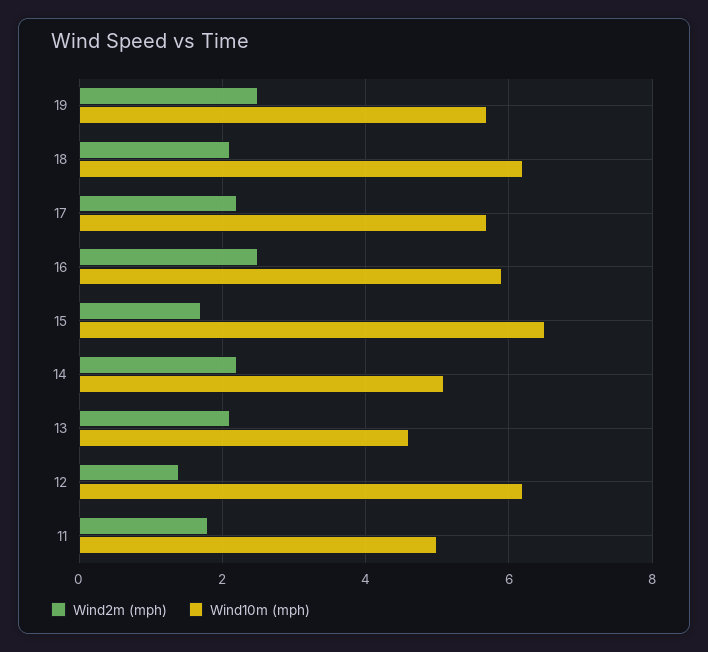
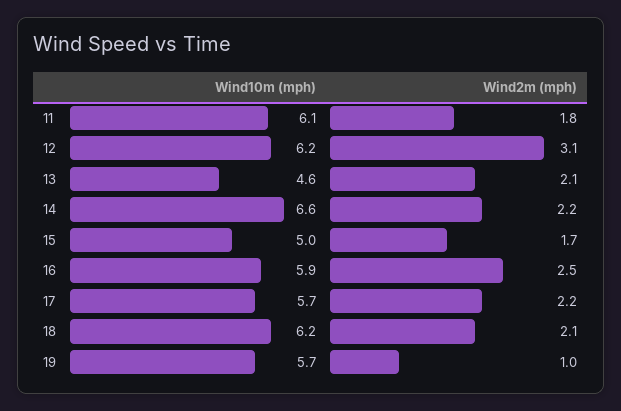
Wind2m (mph), 19: 2.5 -> 1
Wind10m (mph), 15: 6.5 -> 5
Wind10m (mph), 14: 5 -> 6.6
Wind2m (mph), 12: 1.5 -> 3.1
Wind10m (mph), 11: 5 -> 6.1

